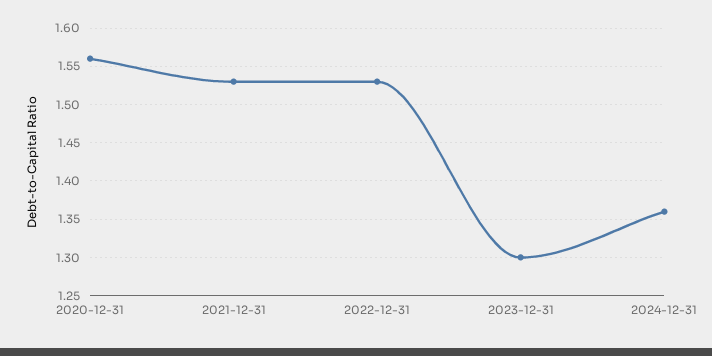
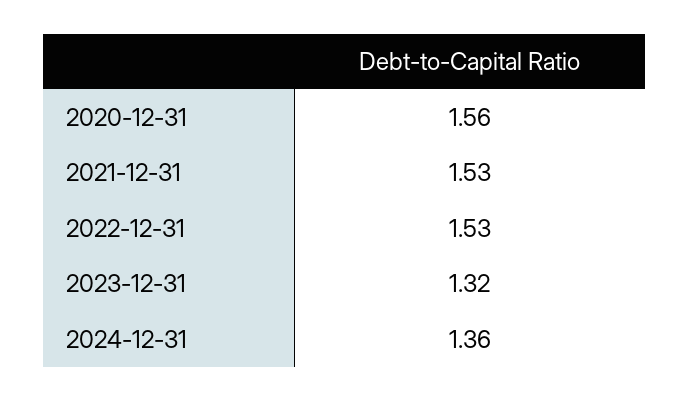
2023-12-31: 1.3 -> 1.32

